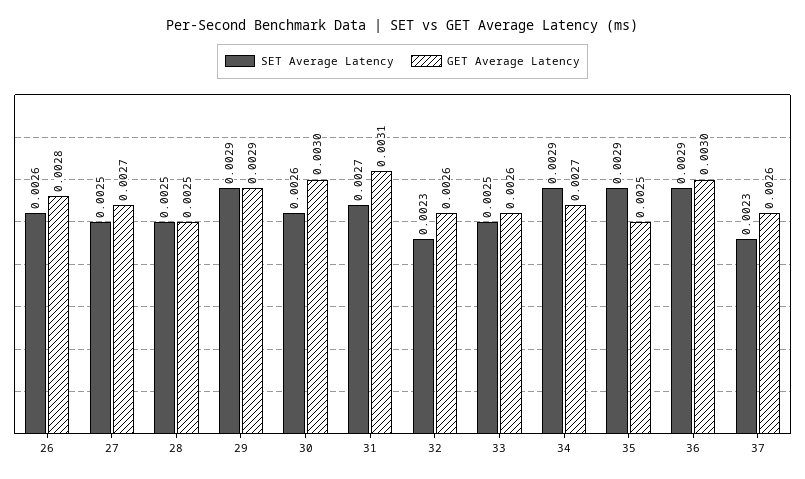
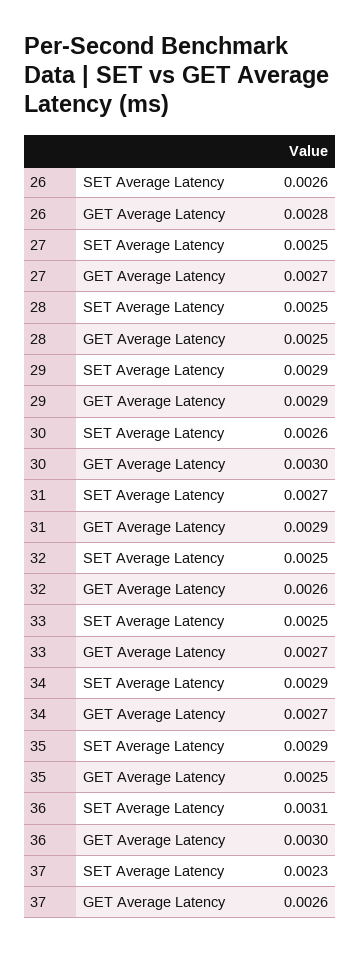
GET Average Latency, 31: 0.0031 -> 0.0029
SET Average Latency, 32: 0.0023 -> 0.0025
GET Average Latency, 33: 0.0026 -> 0.0027
SET Average Latency, 36: 0.0029 -> 0.0031

